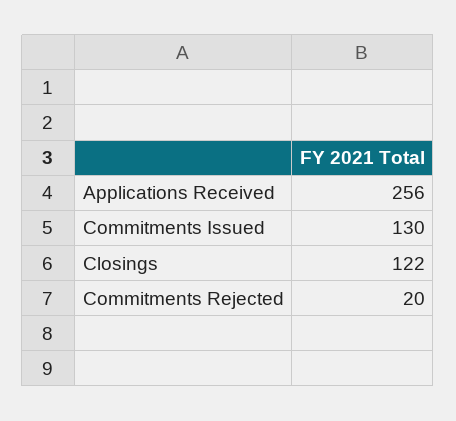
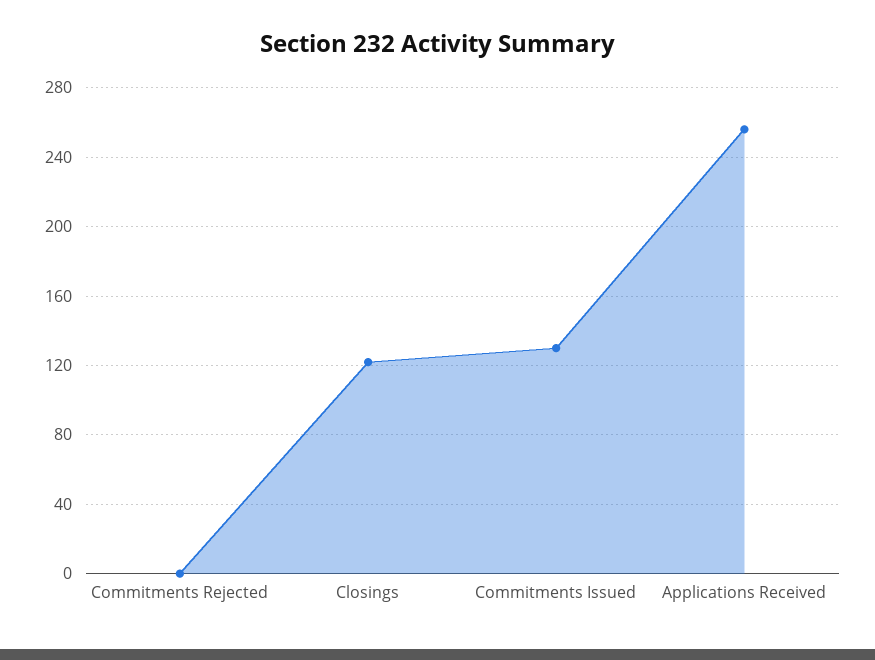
Commitments Rejected: 20 -> 0

